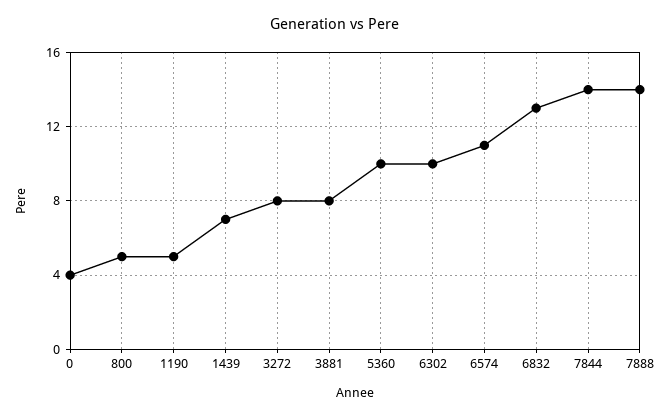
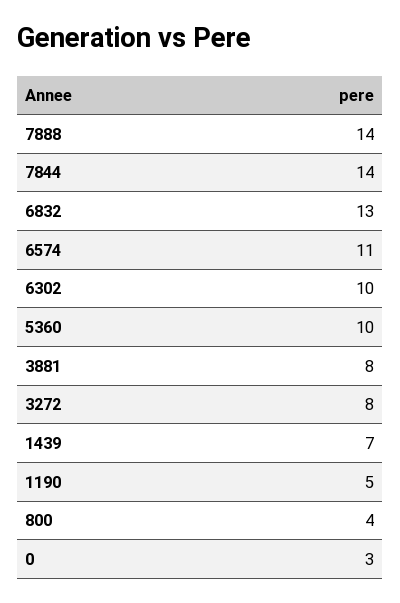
0: 4 -> 3
800: 5 -> 4

